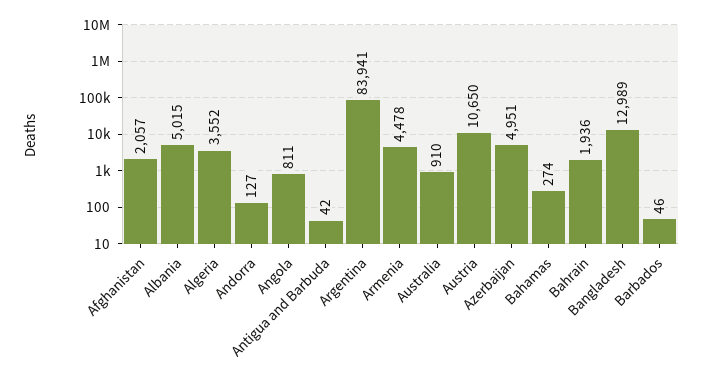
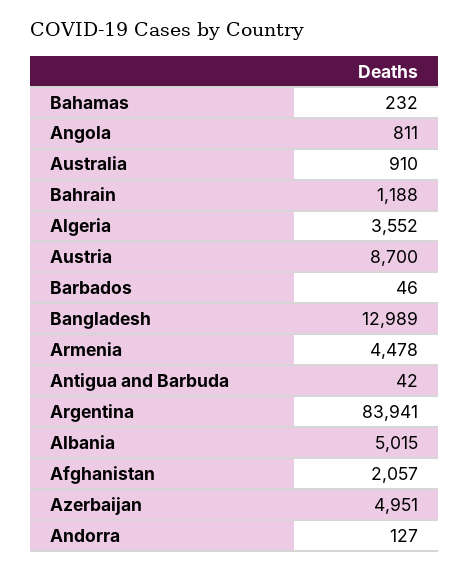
Austria: 10650 -> 8700
Bahamas: 274 -> 232
Bahrain: 1936 -> 1188

